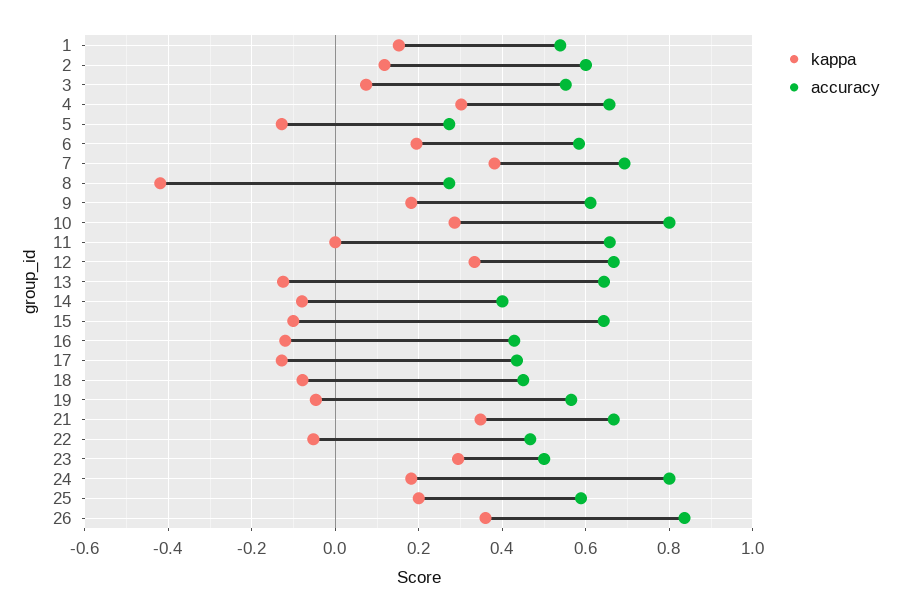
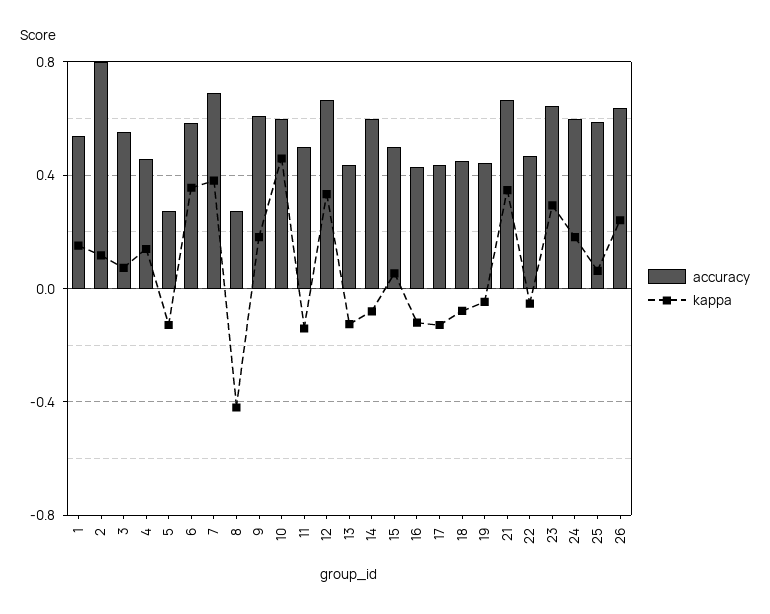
accuracy, 2: 0.6 -> 0.8
kappa, 4: 0.3 -> 0.15
accuracy, 4: 0.66 -> 0.45
kappa, 6: 0.2 -> 0.35
kappa, 10: 0.28 -> 0.45
accuracy, 10: 0.8 -> 0.6
kappa, 11: 0 -> -0.15
accuracy, 11: 0.66 -> 0.5
accuracy, 13: 0.64 -> 0.45
accuracy, 14: 0.4 -> 0.6
kappa, 15: -0.1 -> 0.05
accuracy, 15: 0.64 -> 0.5
accuracy, 19: 0.56 -> 0.45
accuracy, 23: 0.5 -> 0.65
accuracy, 24: 0.8 -> 0.6
kappa, 25: 0.2 -> 0.05
kappa, 26: 0.36 -> 0.25
accuracy, 26: 0.84 -> 0.65

